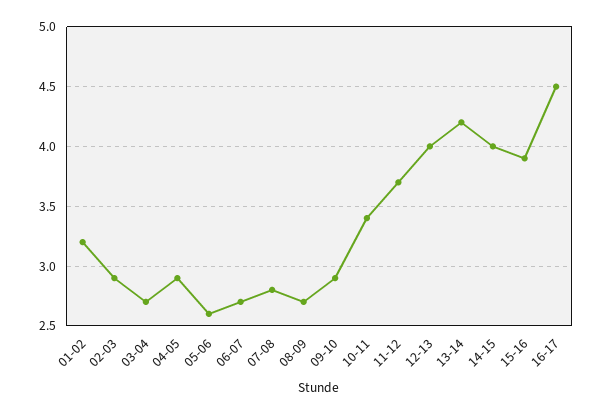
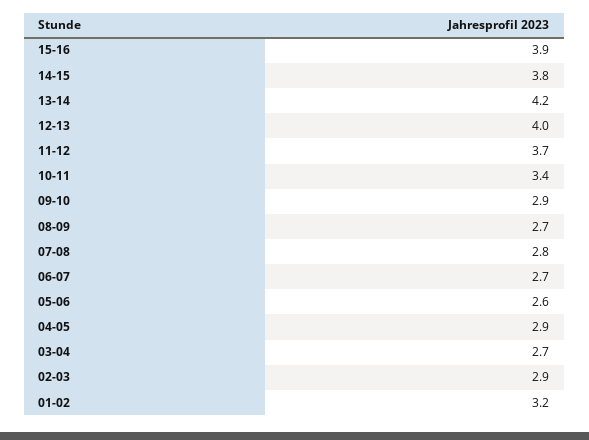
14-15: 4 -> 3.8
16-17: 4.5 -> none

